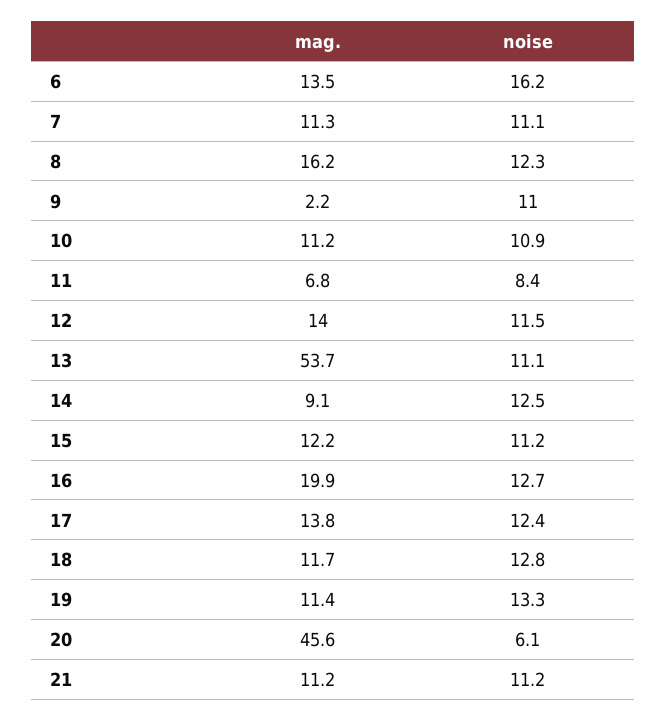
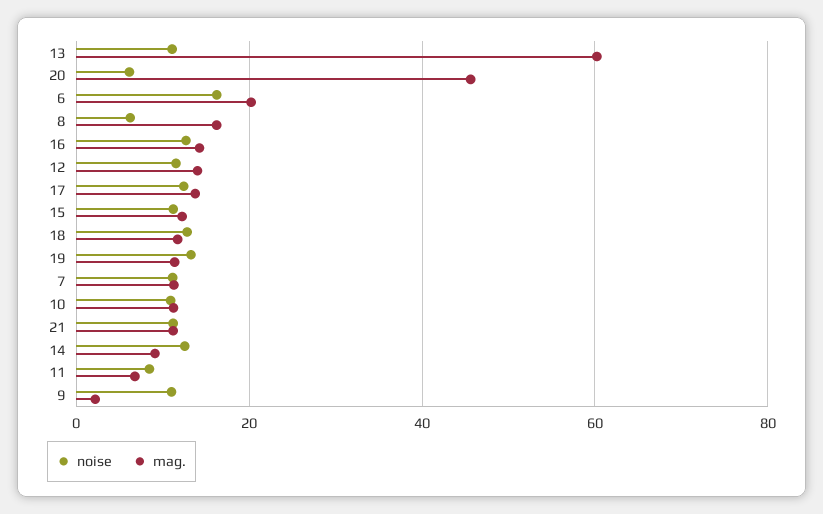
mag., 6: 13.5 -> 20
noise, 8: 12.3 -> 6
mag., 13: 53.7 -> 60
mag., 16: 19.9 -> 14

